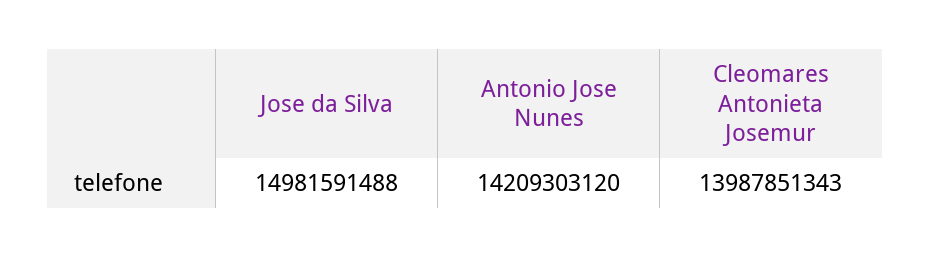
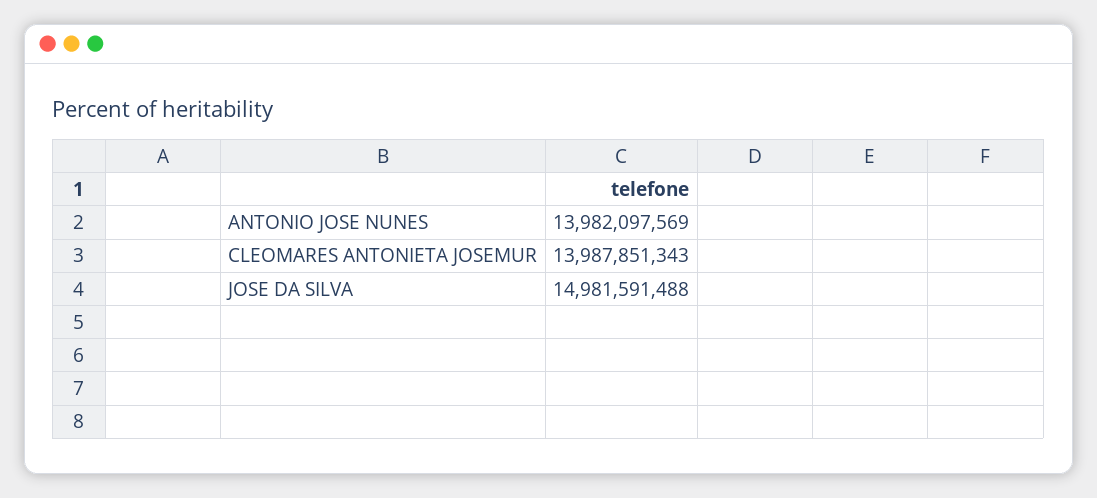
Antonio Jose Nunes: 14209303120 -> 13982097569

